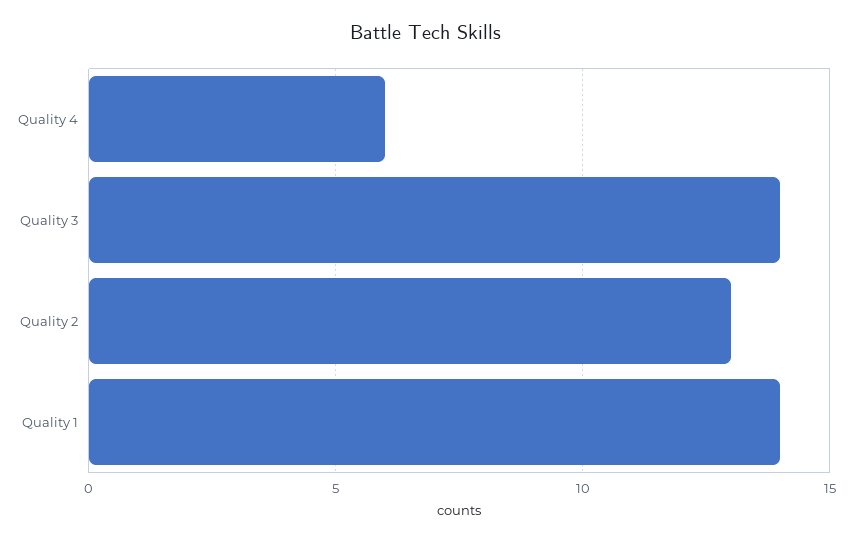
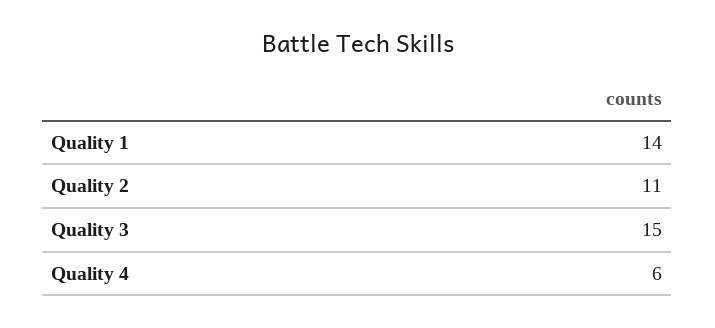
Quality 3: 14 -> 15
Quality 2: 13 -> 11

